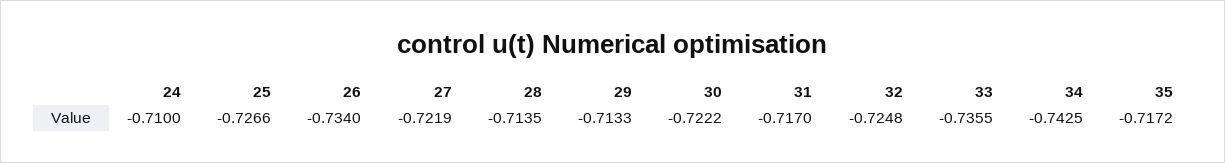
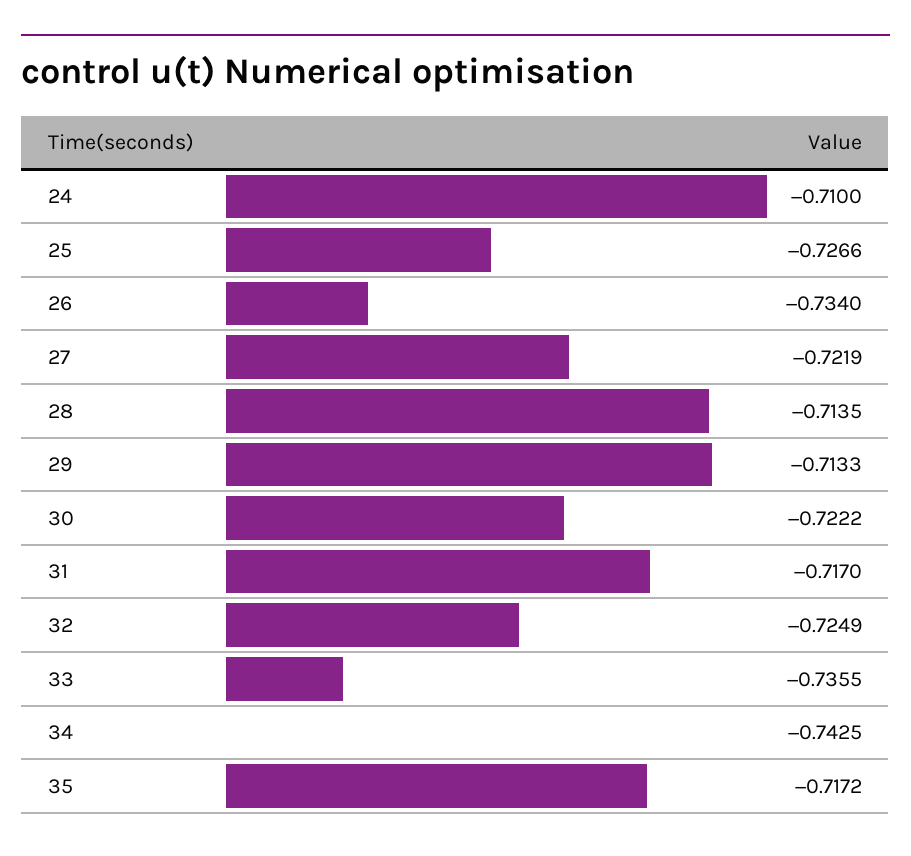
32: -0.7248 -> -0.7249

